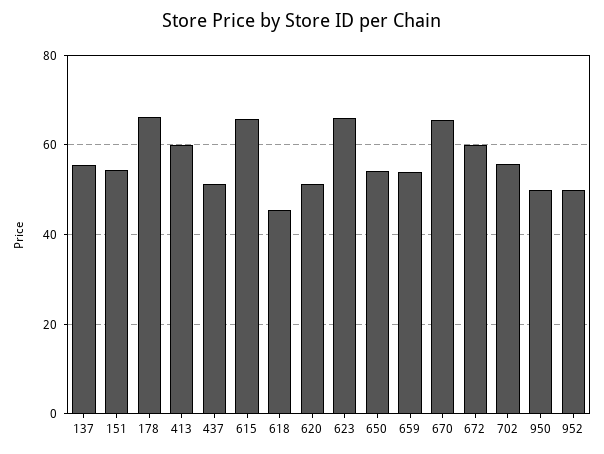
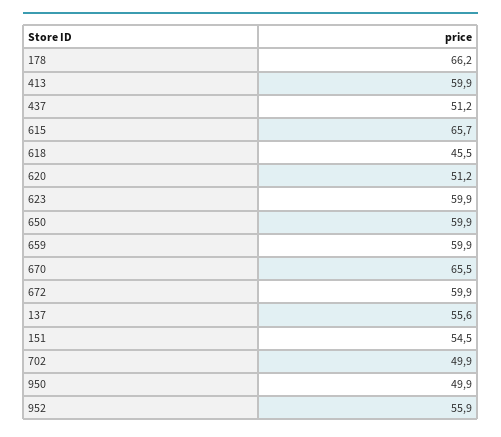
623: 66 -> 59.9
650: 54 -> 59.9
659: 54 -> 59.9
702: 56 -> 49.9
952: 50 -> 55.9

